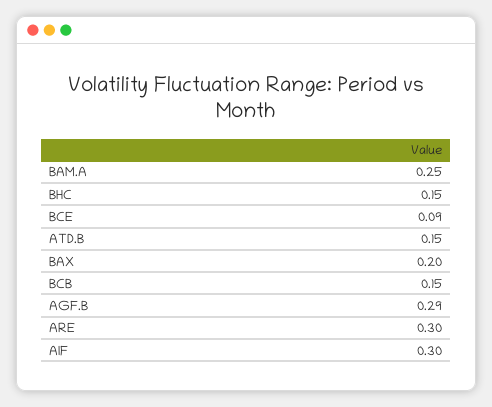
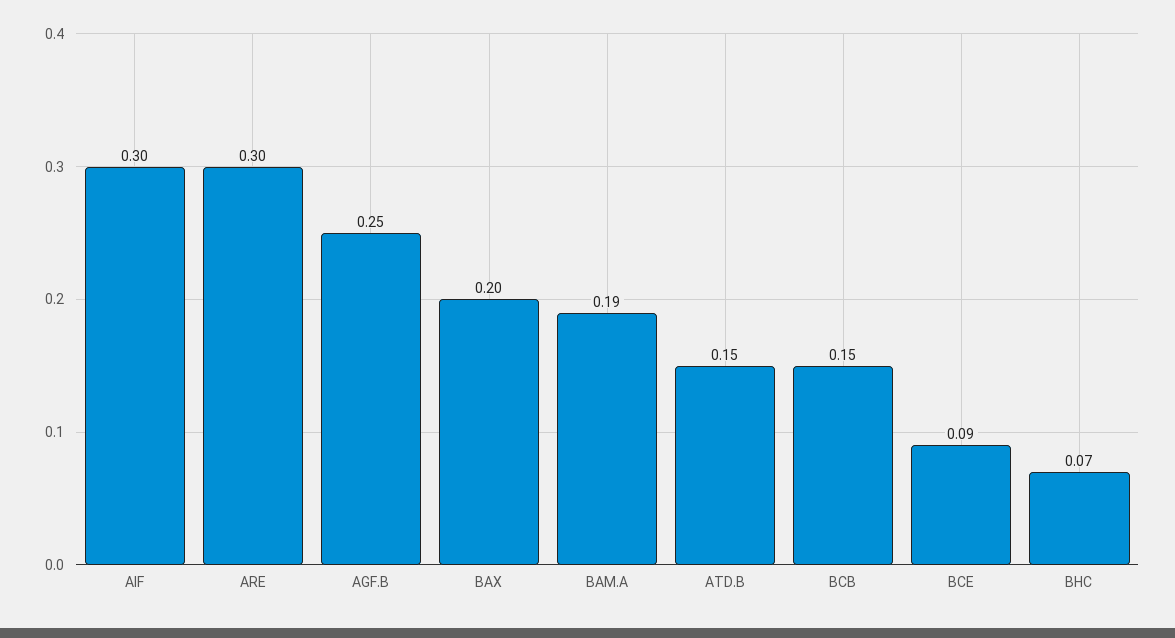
BAM.A: 0.25 -> 0.19
BHC: 0.15 -> 0.07
AGF.B: 0.29 -> 0.25

